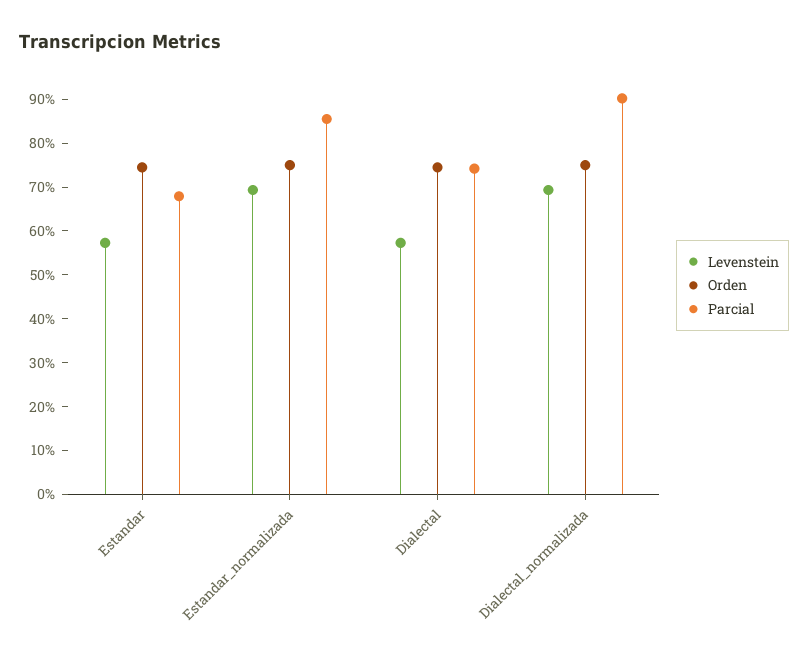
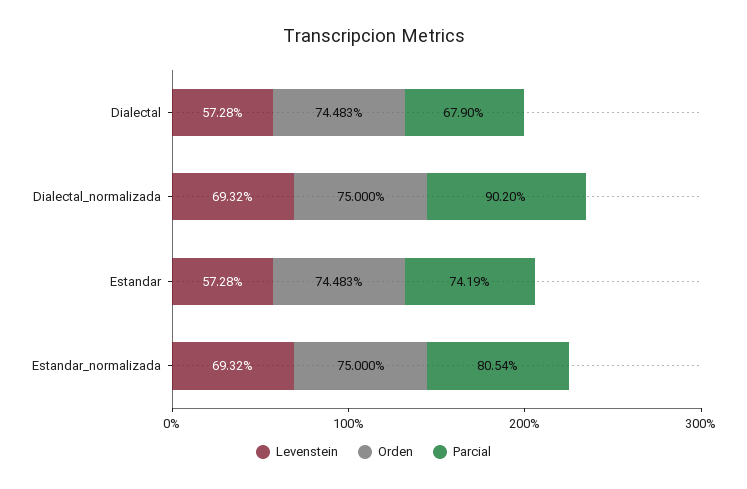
Parcial, Estandar: 68 -> 74.19
Parcial, Estandar_normalizada: 86 -> 80.54
Parcial, Dialectal: 74 -> 67.9

